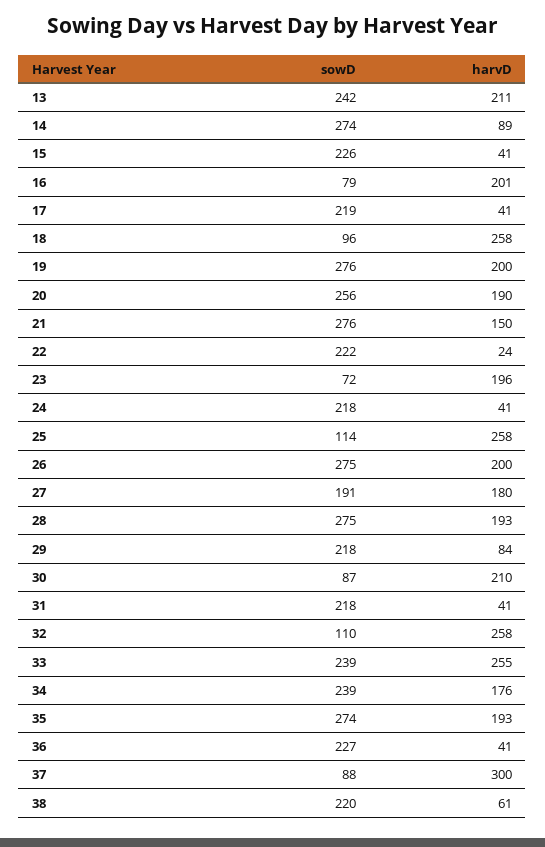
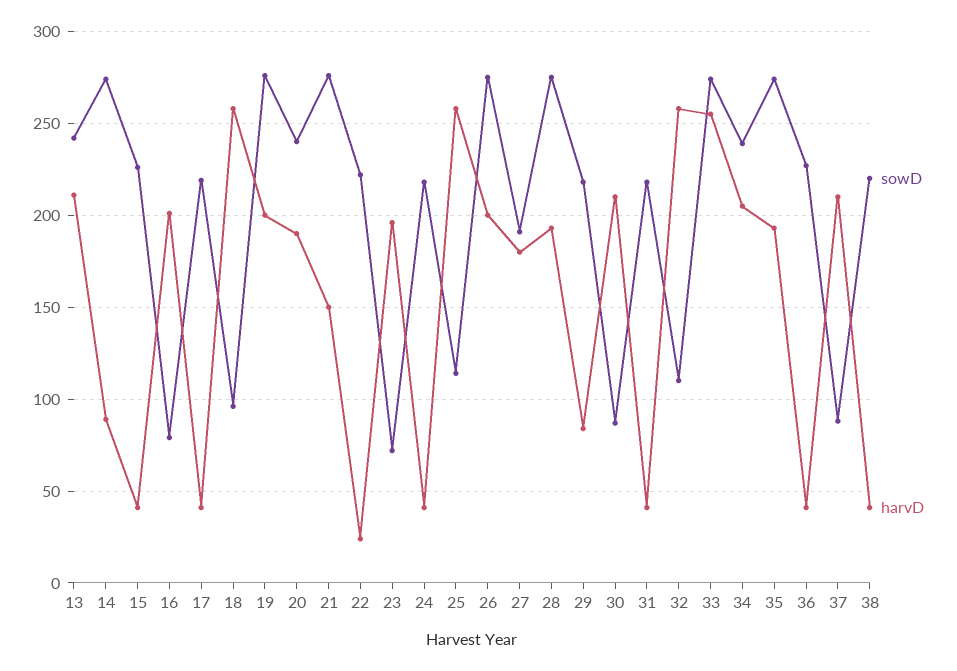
sowD, 20: 256 -> 240
sowD, 33: 239 -> 275
harvD, 34: 176 -> 205
harvD, 37: 300 -> 210
harvD, 38: 61 -> 40

